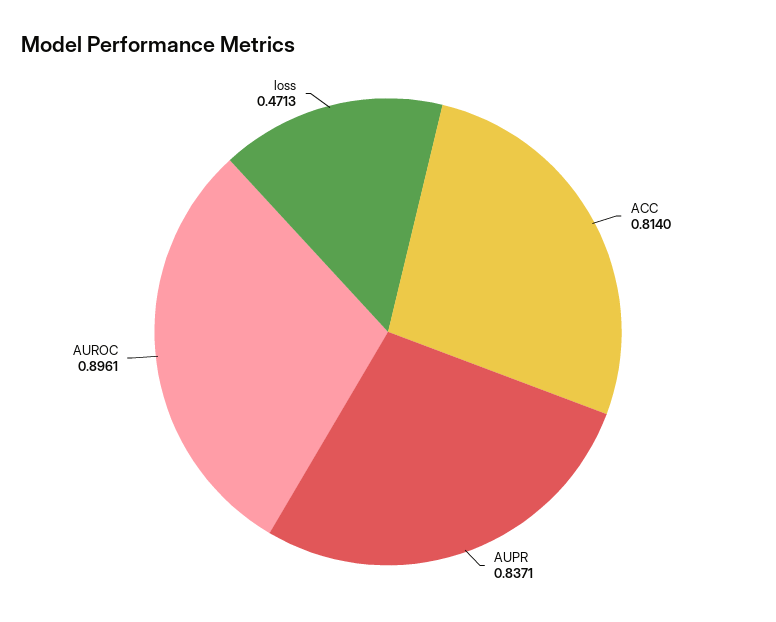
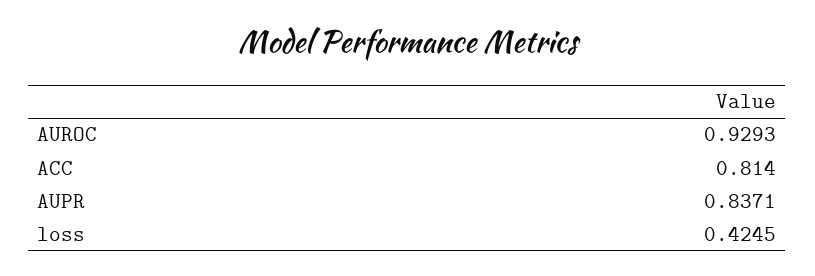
AUROC: 0.8961 -> 0.9293
loss: 0.4713 -> 0.4245

